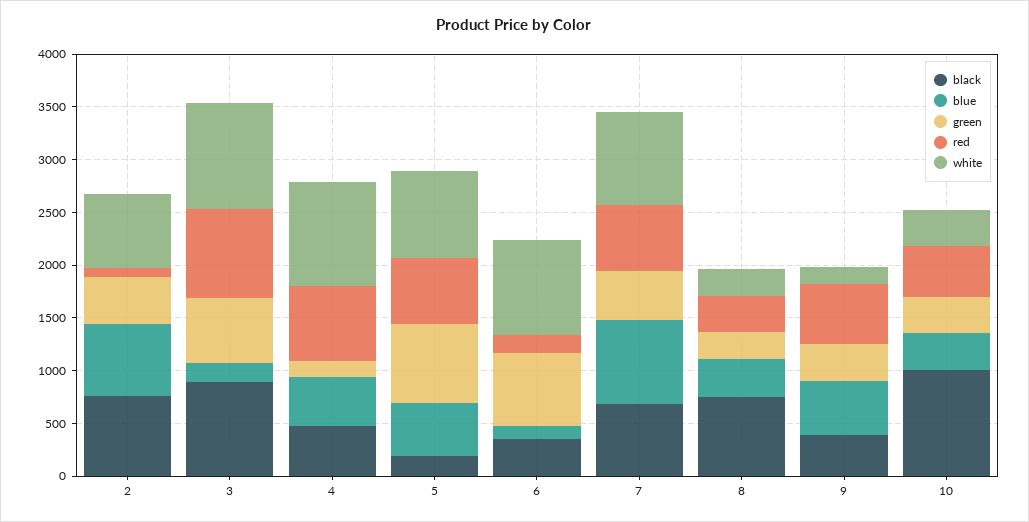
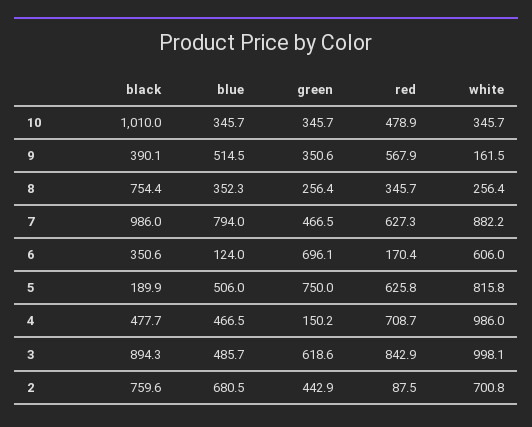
blue, 3: 200 -> 485.7
white, 6: 900 -> 606
black, 7: 700 -> 986

